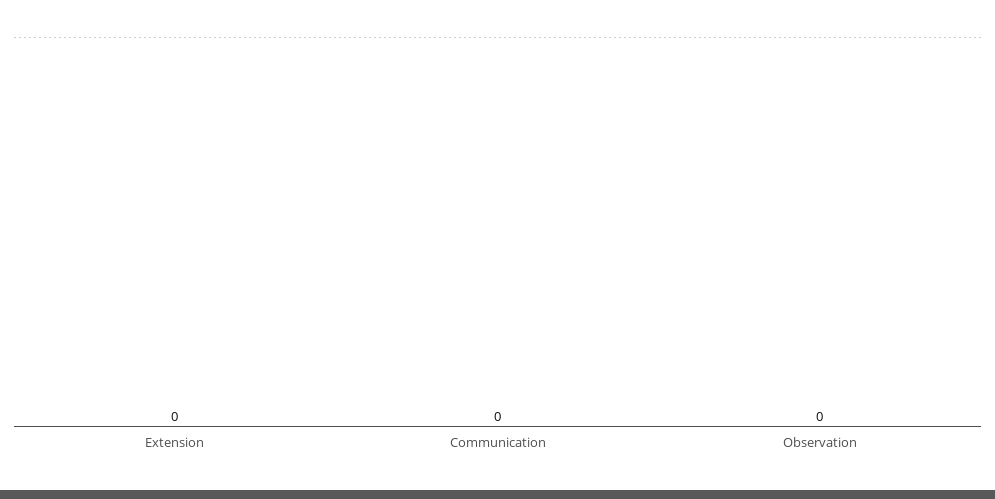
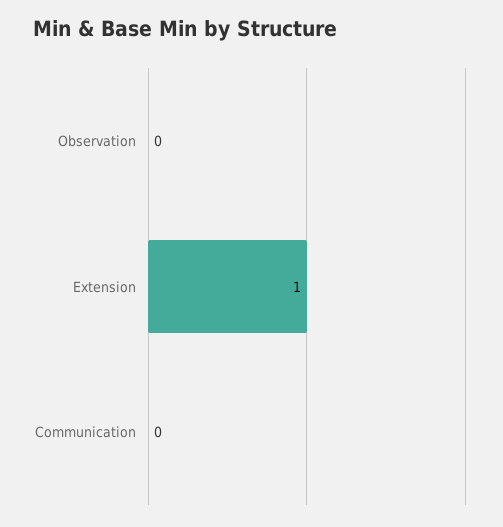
Extension: 0 -> 1

